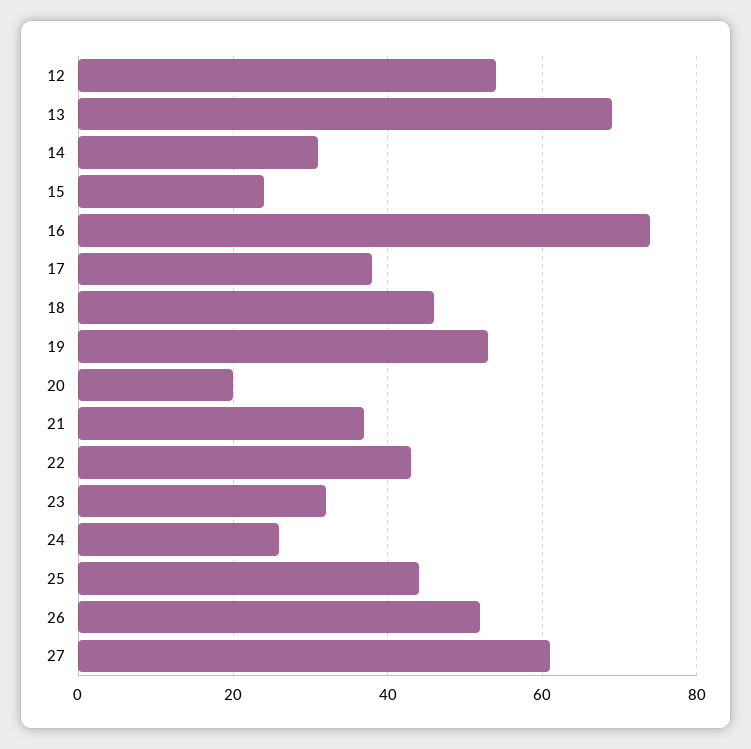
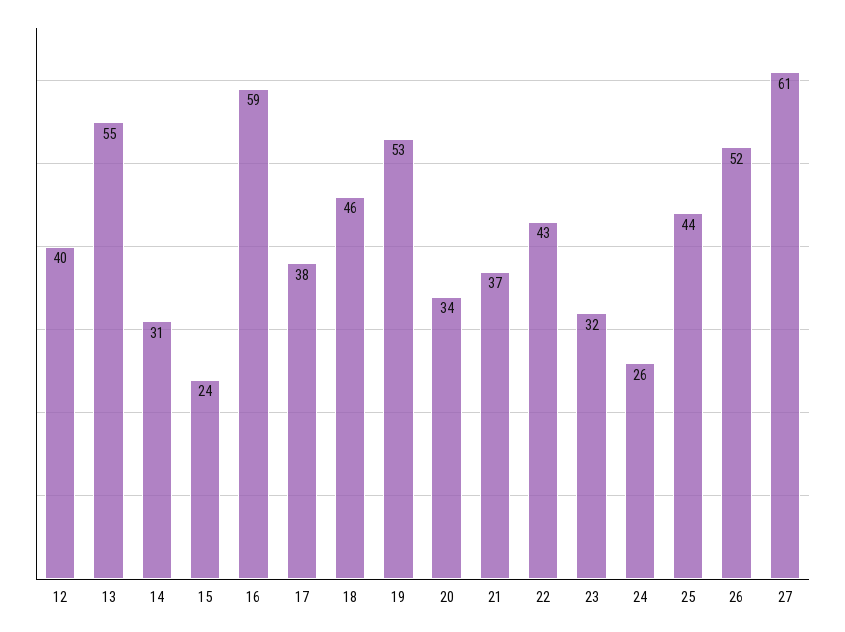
12: 55 -> 40
13: 70 -> 55
16: 75 -> 59
20: 20 -> 34

